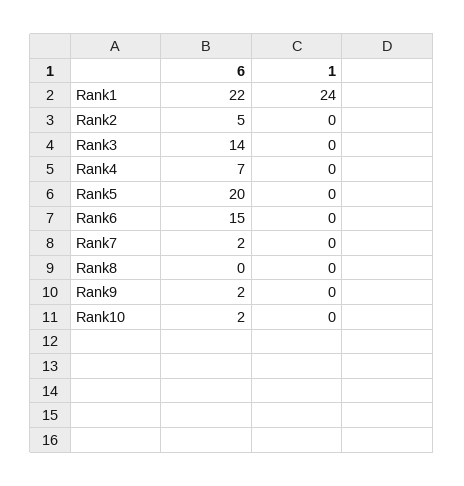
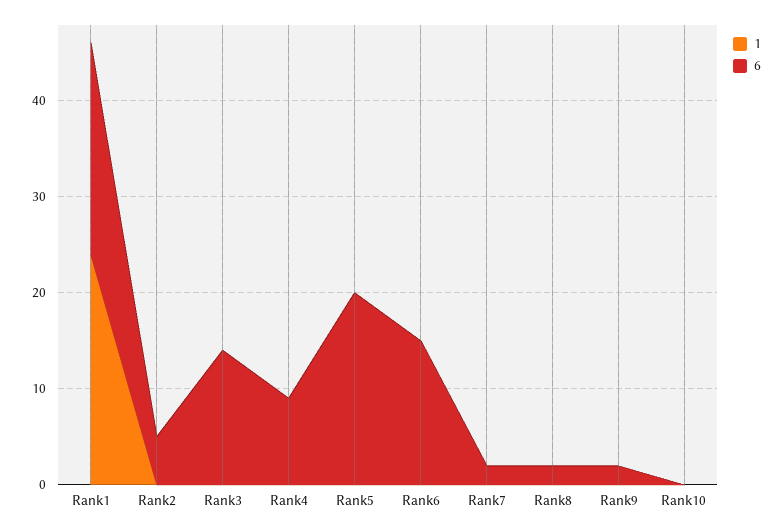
6, Rank4: 7 -> 9
6, Rank8: 0 -> 2
6, Rank10: 2 -> 0

